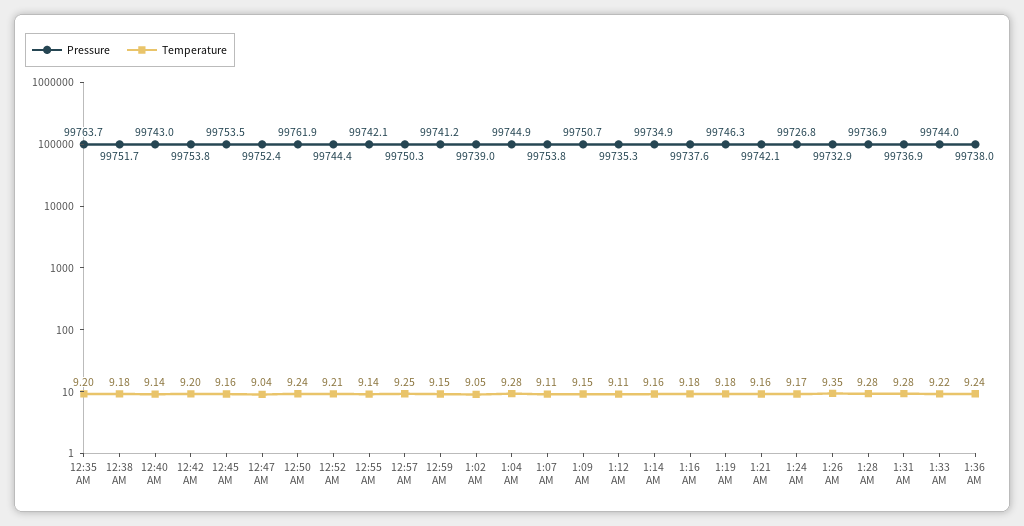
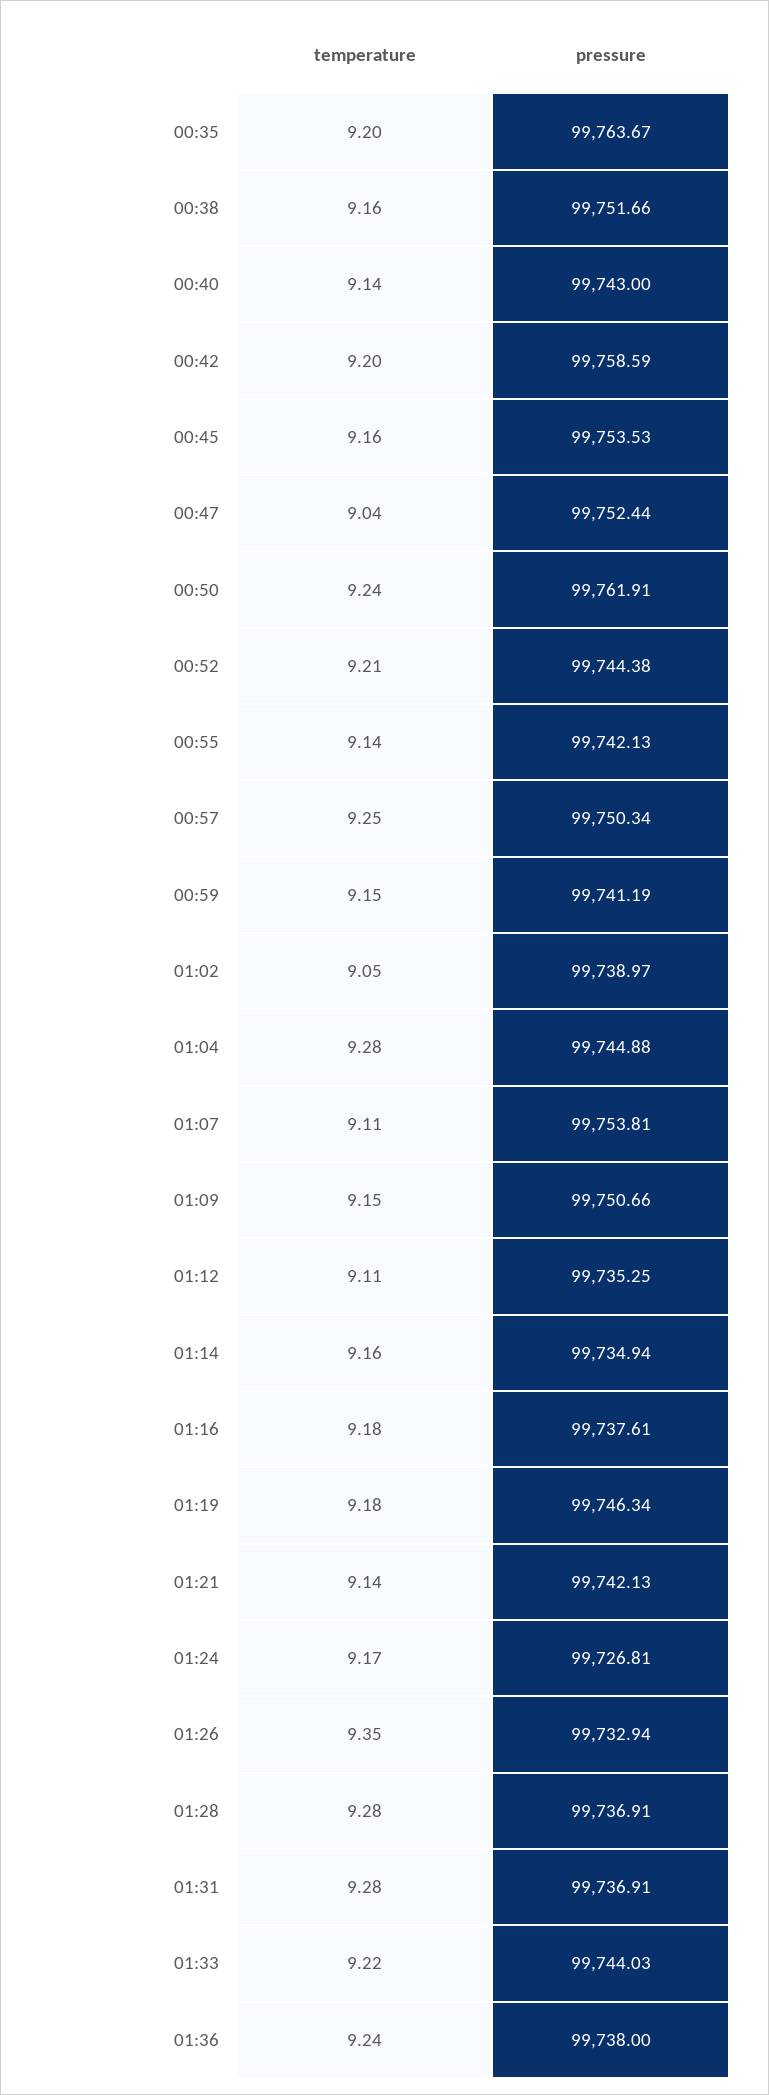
Temperature, 12:38 AM: 9.18 -> 9.16
Pressure, 12:42 AM: 99753.8 -> 99758.59
Temperature, 1:21 AM: 9.16 -> 9.14

